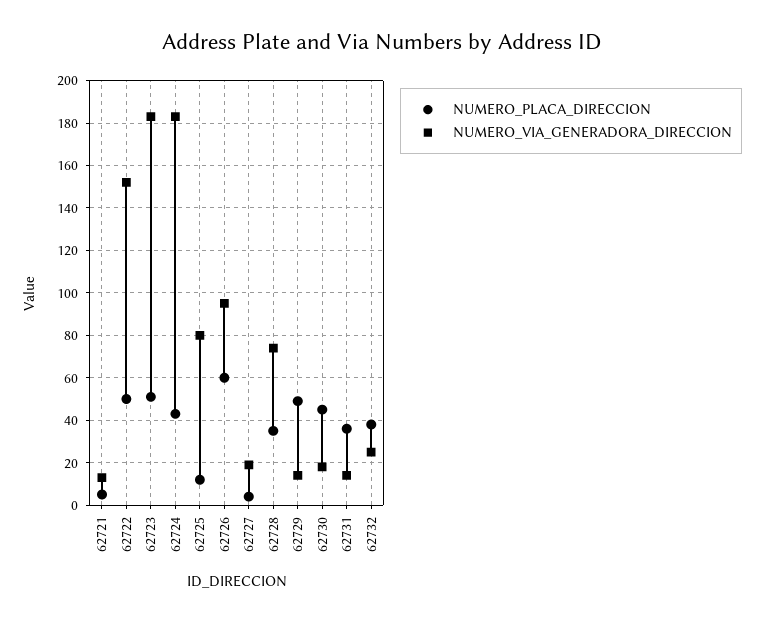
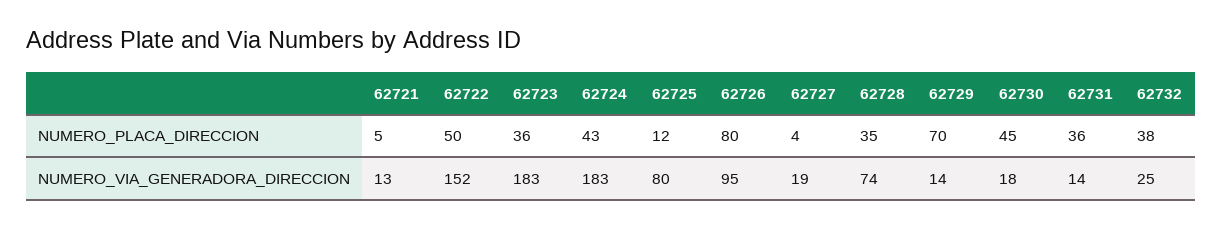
NUMERO_PLACA_DIRECCION, 62723: 50 -> 36
NUMERO_PLACA_DIRECCION, 62726: 60 -> 80
NUMERO_PLACA_DIRECCION, 62729: 50 -> 70

